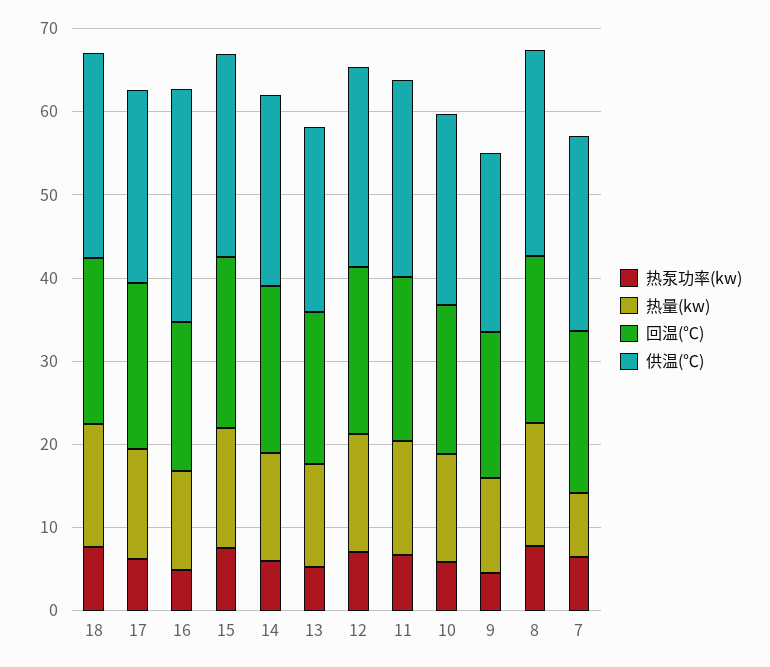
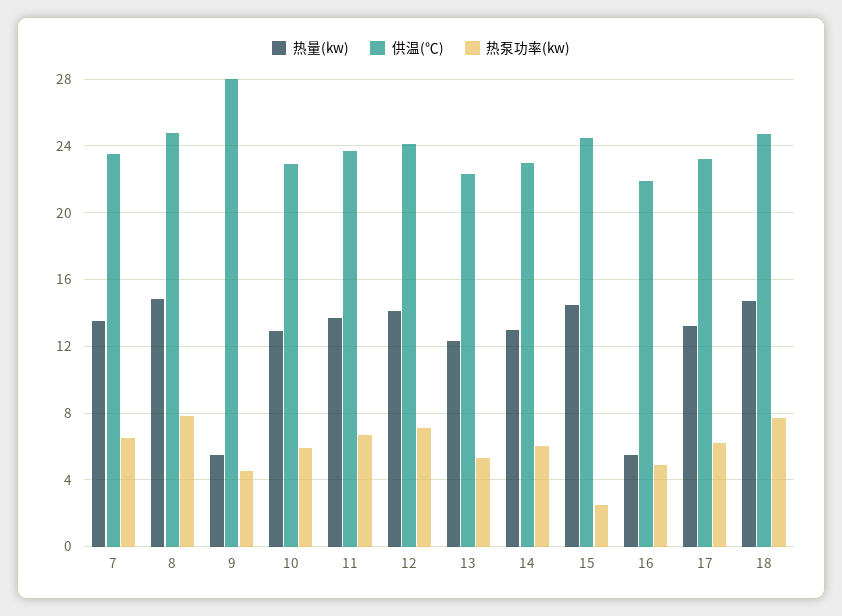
回温(℃), 18: 20 -> none
回温(℃), 17: 20 -> none
热量(kw), 16: 12 -> 5.5
回温(℃), 16: 18 -> none
供温(℃), 16: 28 -> 22
热泵功率(kw), 15: 8 -> 2.5
回温(℃), 15: 20 -> none
回温(℃), 14: 20 -> none
回温(℃), 13: 18 -> none
回温(℃), 12: 20 -> none
回温(℃), 11: 20 -> none
回温(℃), 10: 18 -> none
热量(kw), 9: 12 -> 5.5
回温(℃), 9: 18 -> none
供温(℃), 9: 22 -> 28
回温(℃), 8: 20 -> none
热量(kw), 7: 8 -> 13.5
回温(℃), 7: 20 -> none

